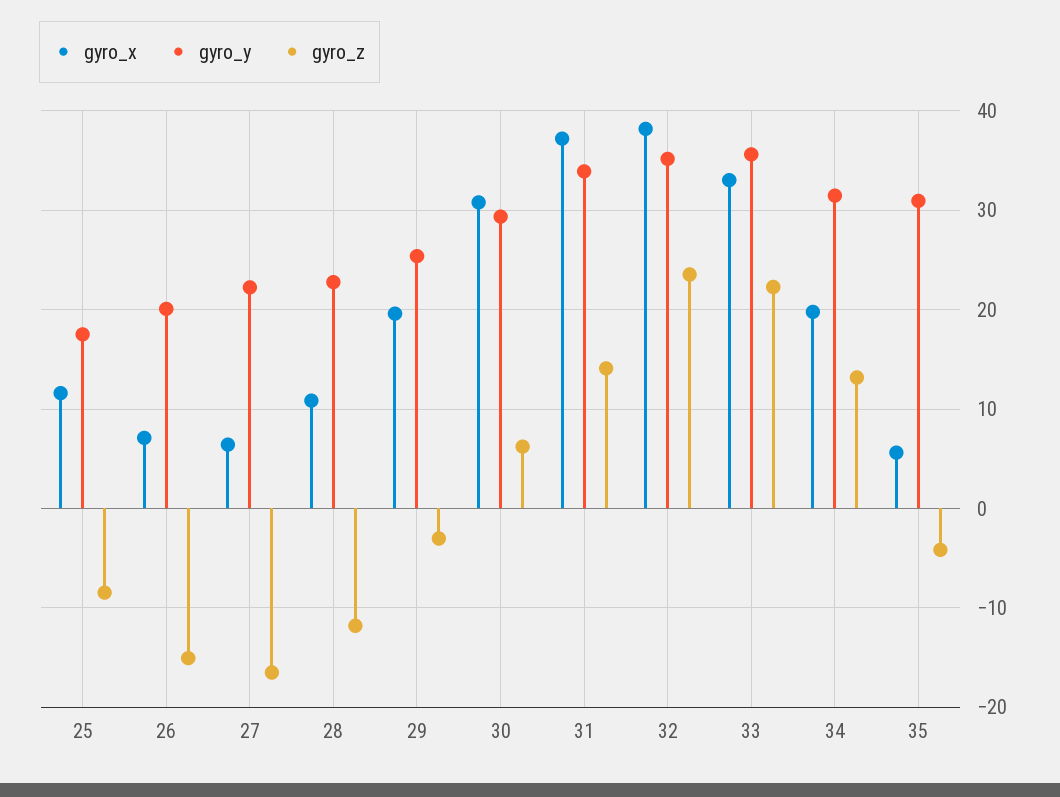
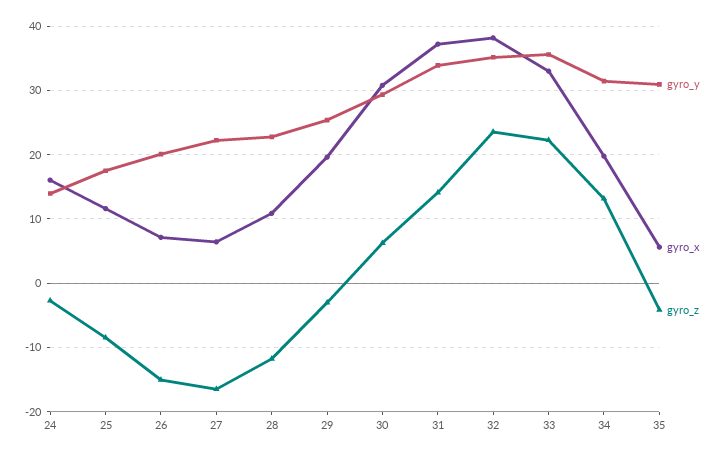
gyro_y, 24: none -> 14
gyro_x, 24: none -> 16
gyro_z, 24: none -> -3

